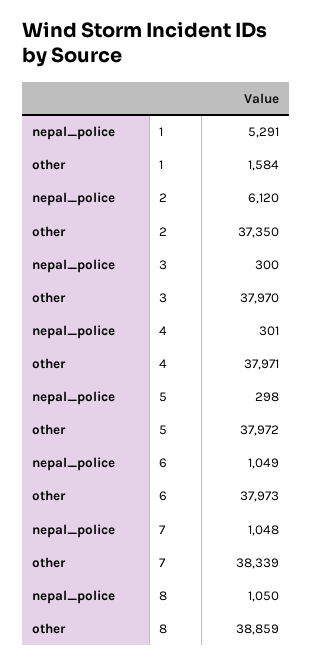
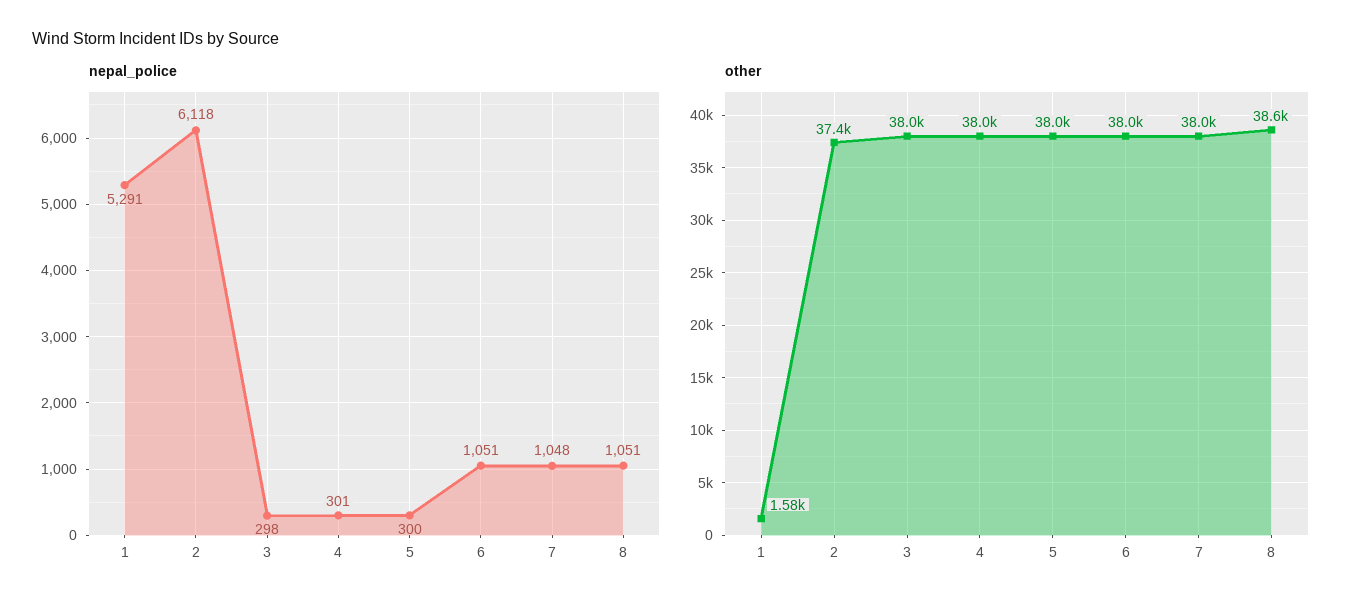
nepal_police, 2: 6120 -> 6118
nepal_police, 3: 300 -> 298
nepal_police, 5: 298 -> 300
nepal_police, 6: 1049 -> 1051
other, 7: 38339 -> 38000
nepal_police, 8: 1050 -> 1051
other, 8: 38859 -> 38600

